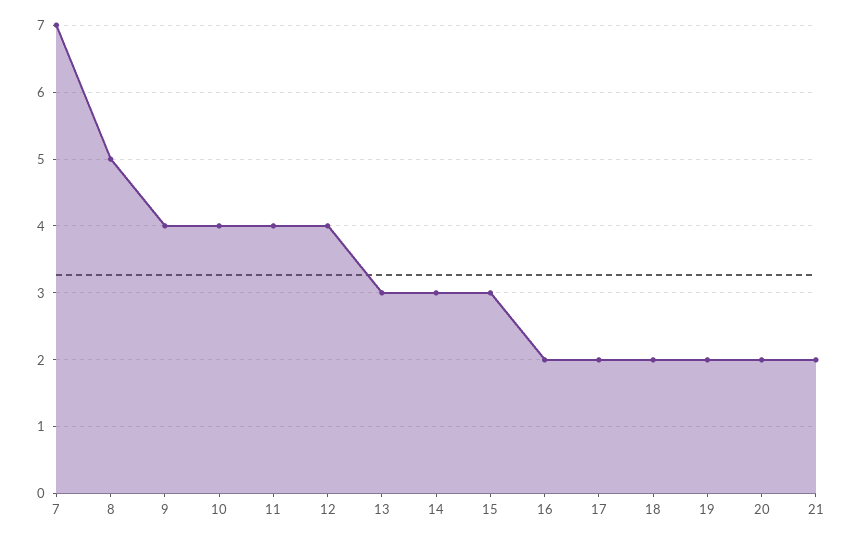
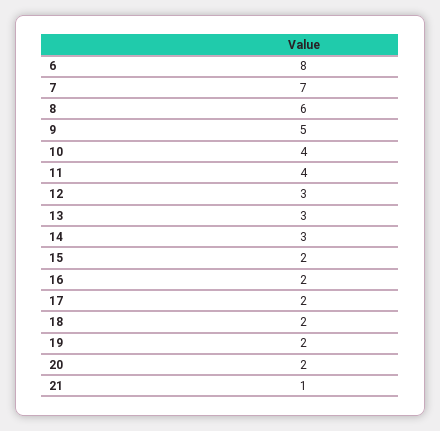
8: 5 -> 6
9: 4 -> 5
12: 4 -> 3
15: 3 -> 2
21: 2 -> 1
6: none -> 8

